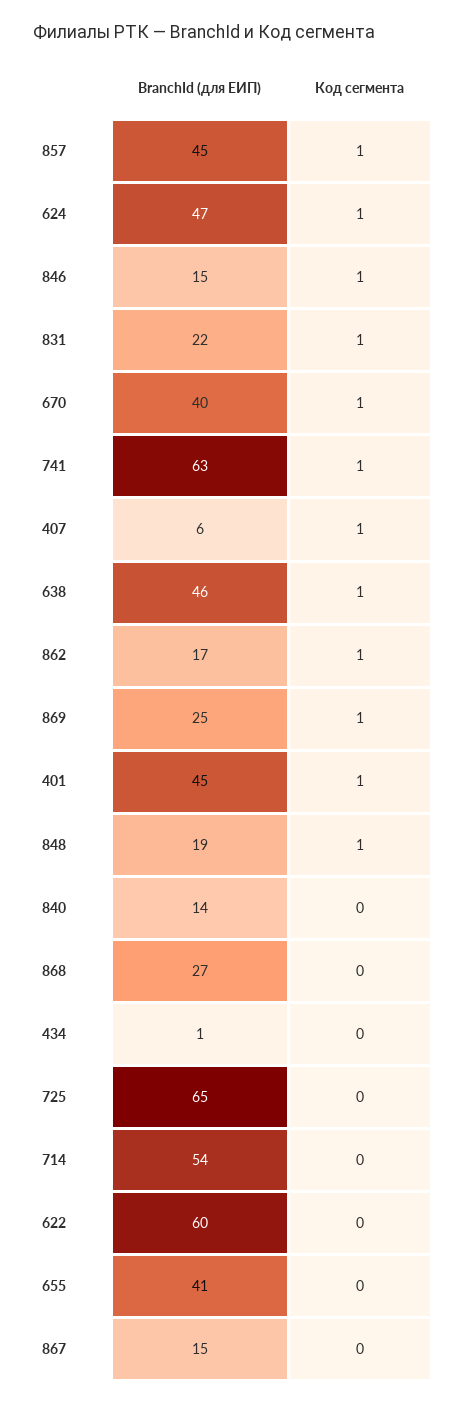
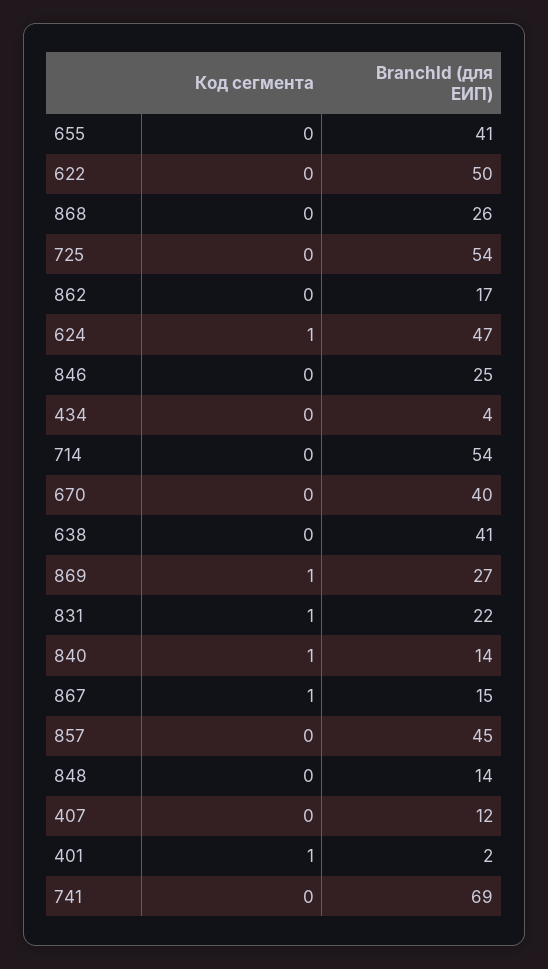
Код сегмента, 857: 1 -> 0
BranchId (для ЕИП), 846: 15 -> 25
Код сегмента, 846: 1 -> 0
Код сегмента, 670: 1 -> 0
BranchId (для ЕИП), 741: 63 -> 69
Код сегмента, 741: 1 -> 0
BranchId (для ЕИП), 407: 6 -> 12
Код сегмента, 407: 1 -> 0
BranchId (для ЕИП), 638: 46 -> 41
Код сегмента, 638: 1 -> 0
Код сегмента, 862: 1 -> 0
BranchId (для ЕИП), 869: 25 -> 27
BranchId (для ЕИП), 401: 45 -> 2
BranchId (для ЕИП), 848: 19 -> 14
Код сегмента, 848: 1 -> 0
Код сегмента, 840: 0 -> 1
BranchId (для ЕИП), 868: 27 -> 26
BranchId (для ЕИП), 434: 1 -> 4
BranchId (для ЕИП), 725: 65 -> 54
BranchId (для ЕИП), 622: 60 -> 50
Код сегмента, 867: 0 -> 1

